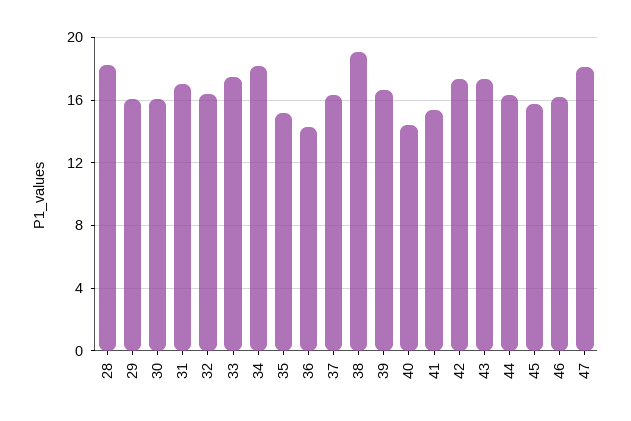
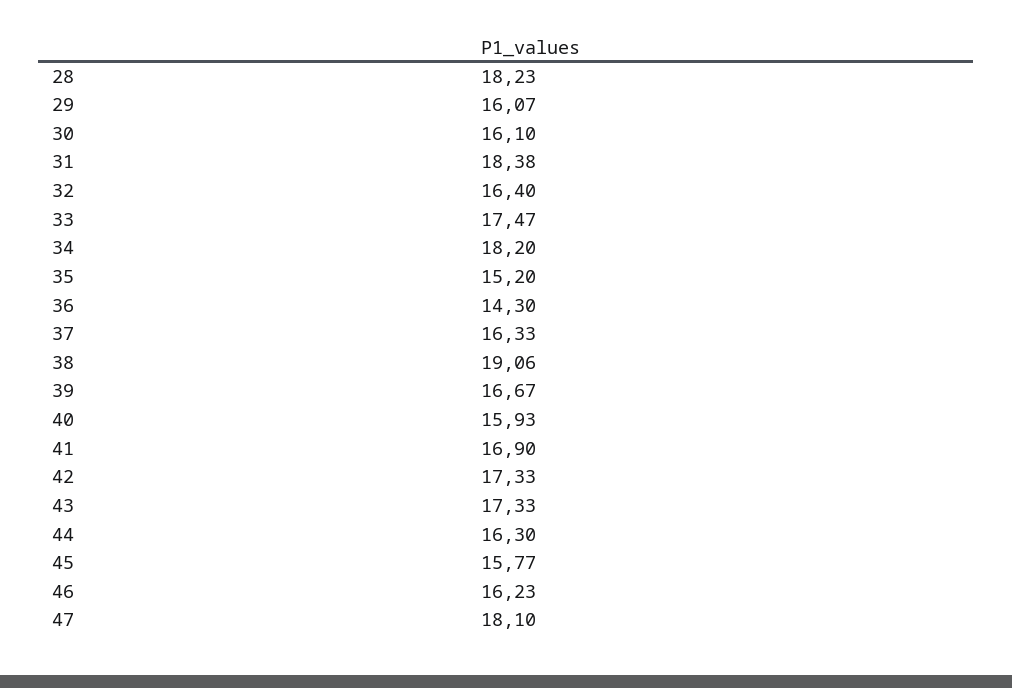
31: 17 -> 18.38
40: 14.5 -> 15.93
41: 15.5 -> 16.9

